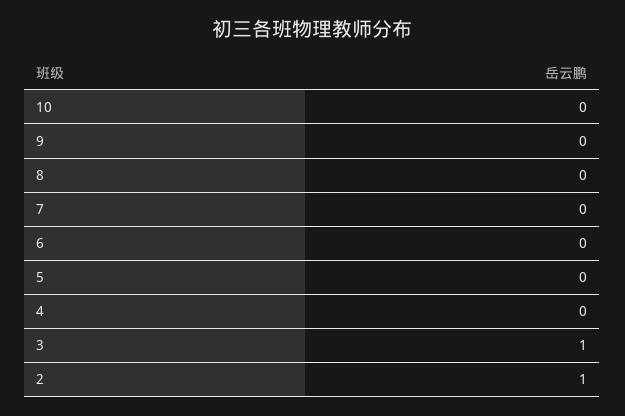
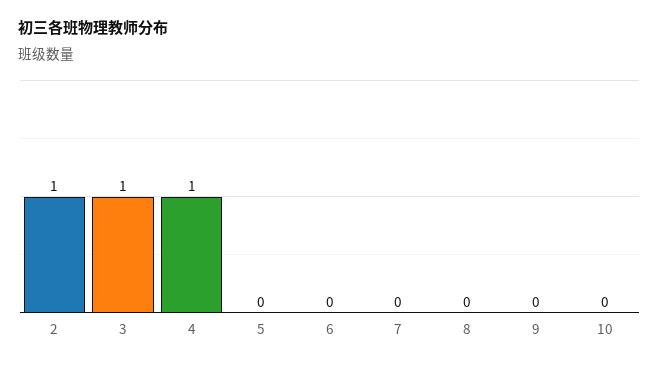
4: 0 -> 1

